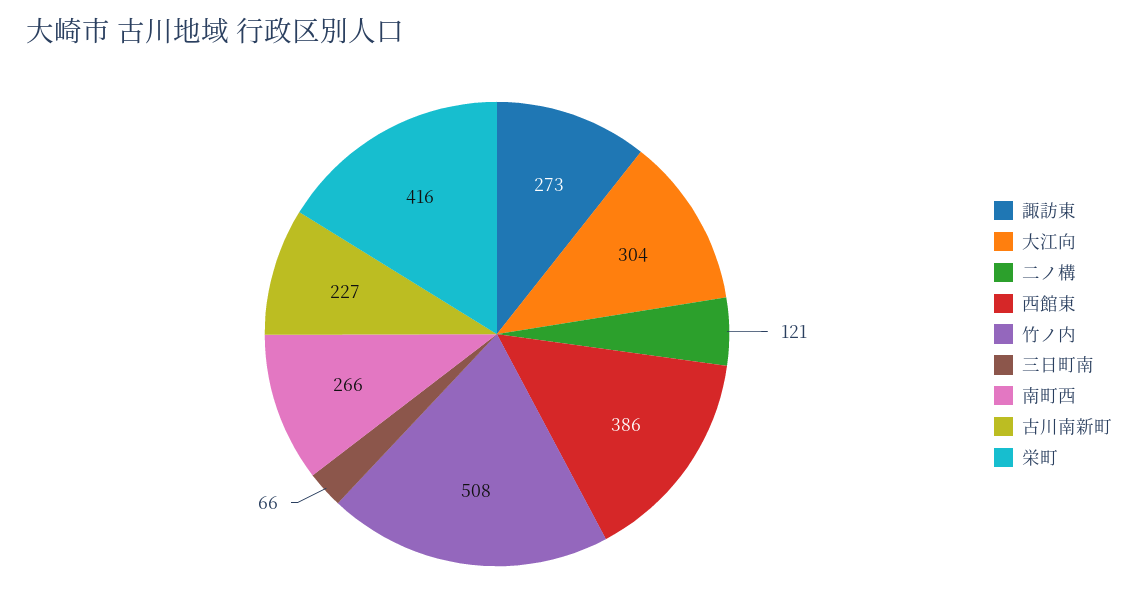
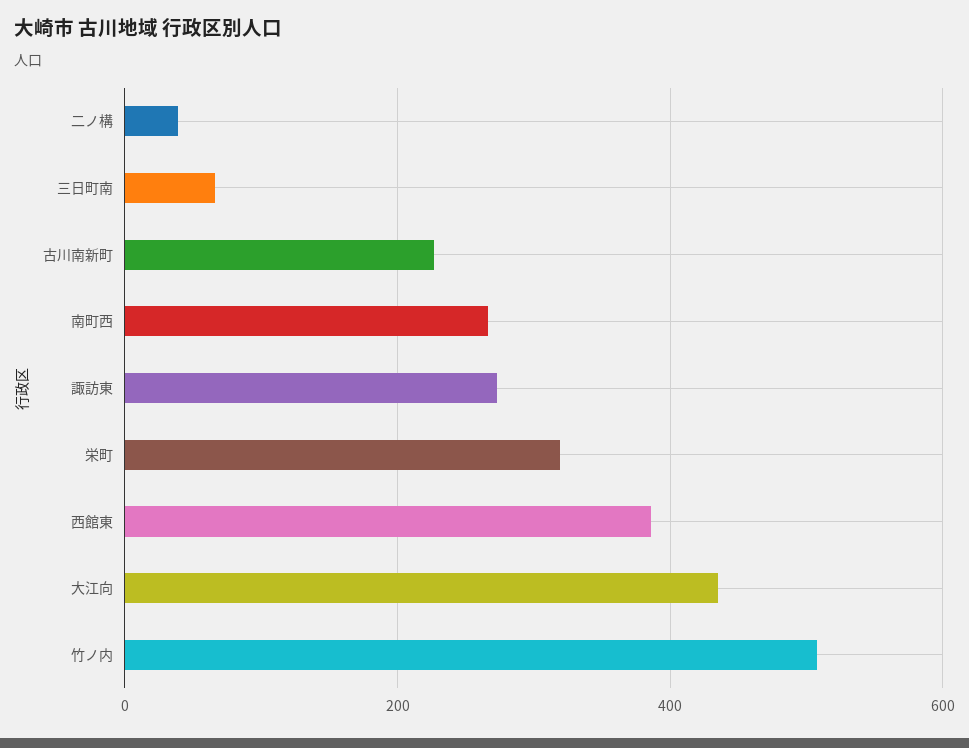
大江向: 304 -> 440
二ノ構: 121 -> 40
栄町: 416 -> 320

